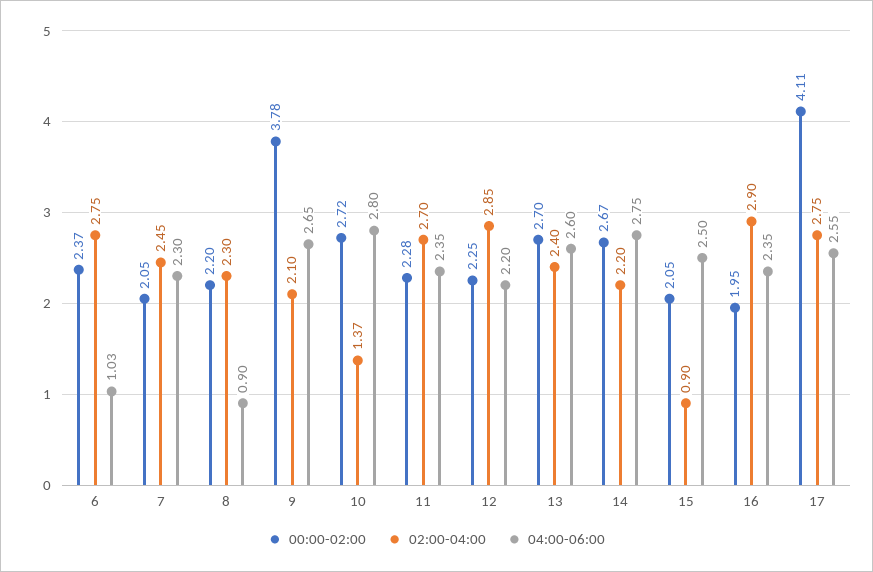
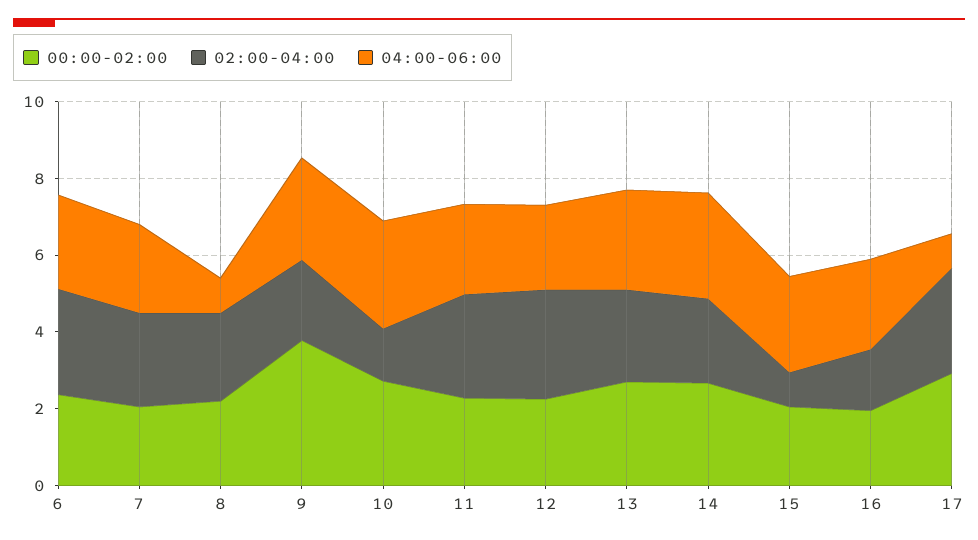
04:00-06:00, 6: 1.03 -> 2.5
02:00-04:00, 16: 2.9 -> 1.5
00:00-02:00, 17: 4.11 -> 3
04:00-06:00, 17: 2.55 -> 1

